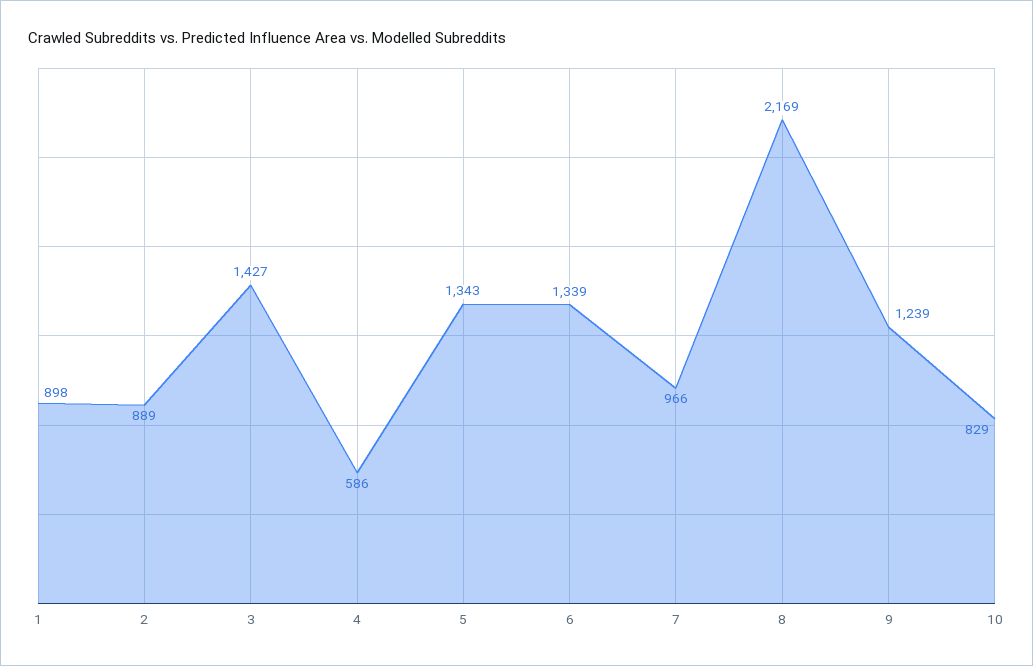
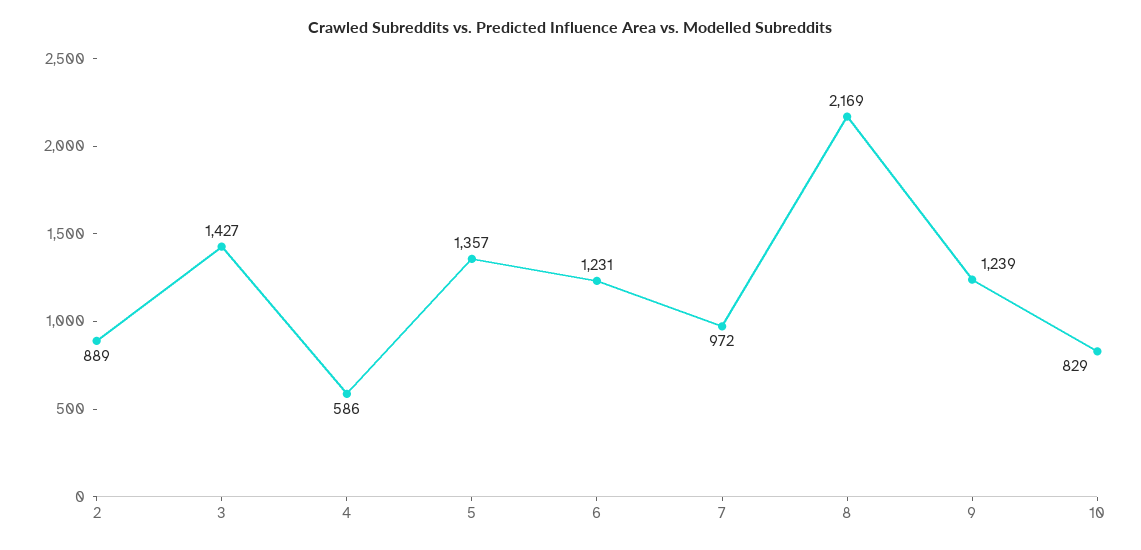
1: 898 -> none
5: 1343 -> 1357
6: 1339 -> 1231
7: 966 -> 972

